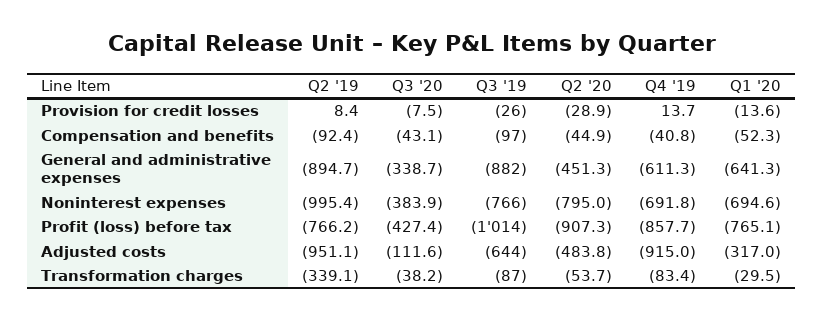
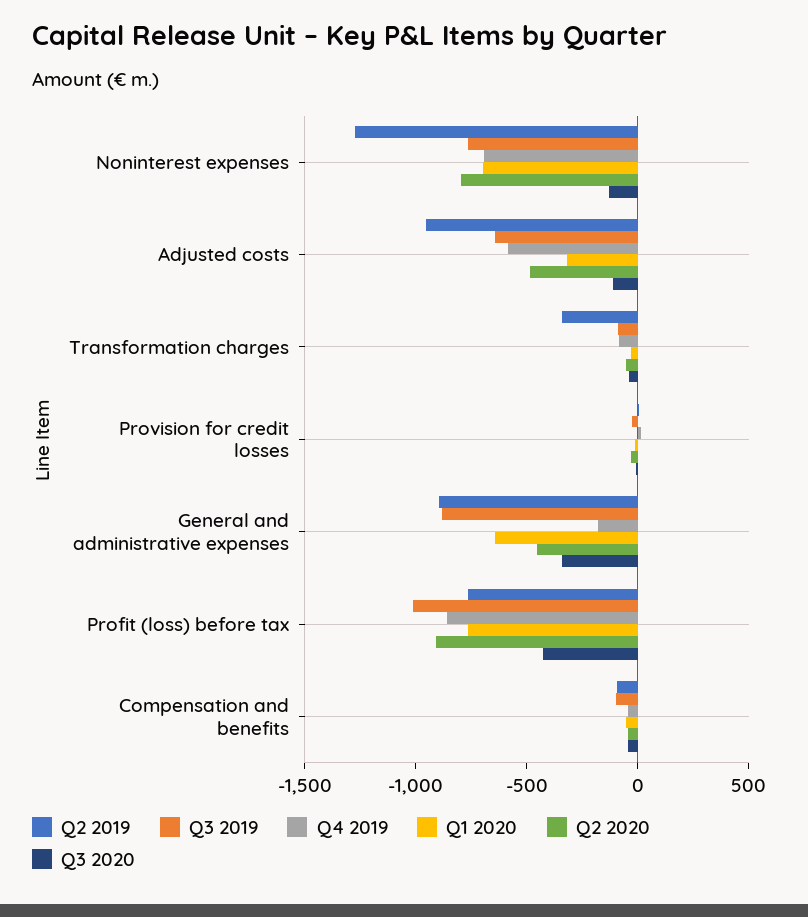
Q4 '19, General and administrative expenses: -611.3 -> -200
Q2 '19, Noninterest expenses: -995.4 -> -1300
Q3 '20, Noninterest expenses: -383.9 -> -100
Q4 '19, Adjusted costs: -915 -> -600

